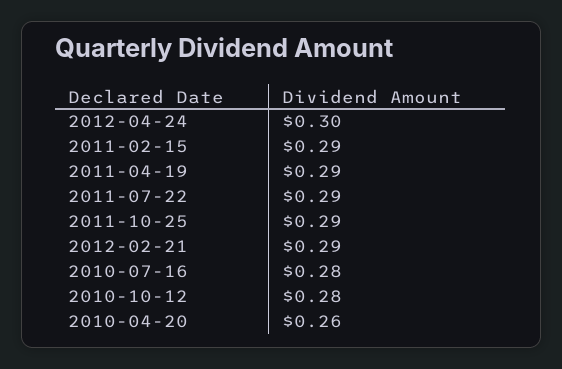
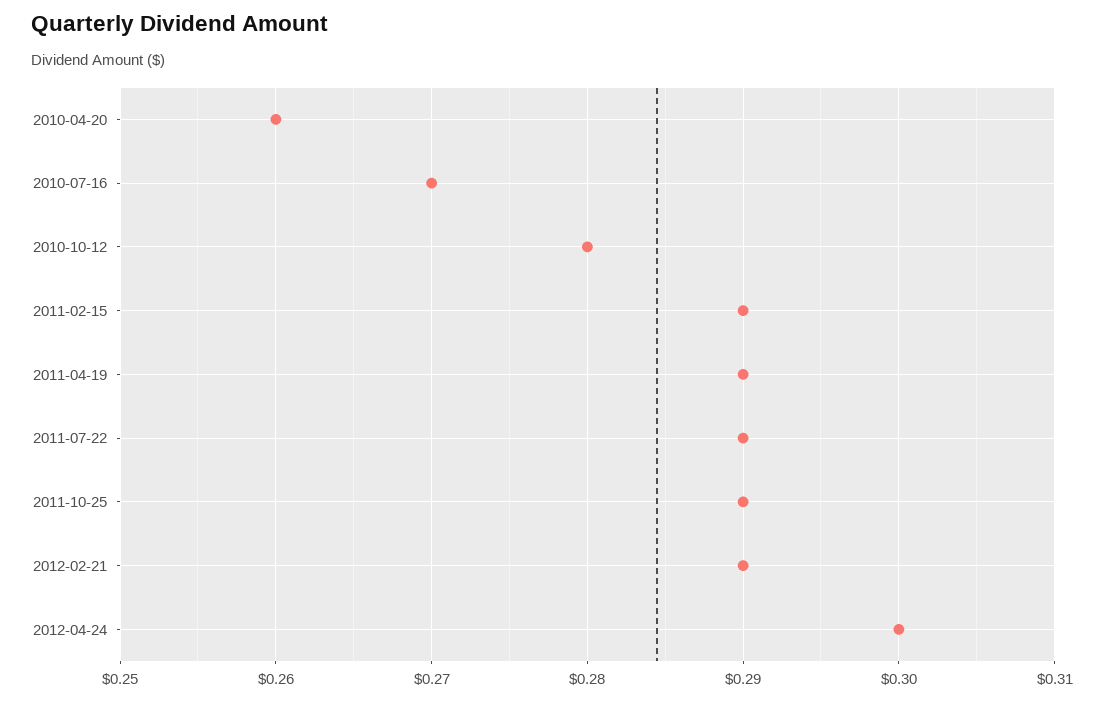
2010-07-16: 0.28 -> 0.27

